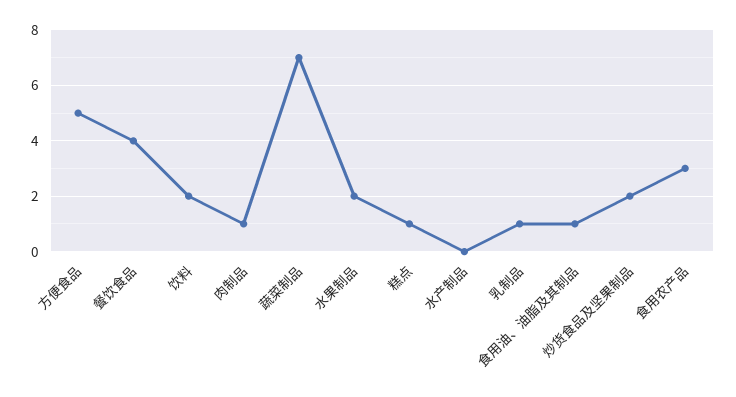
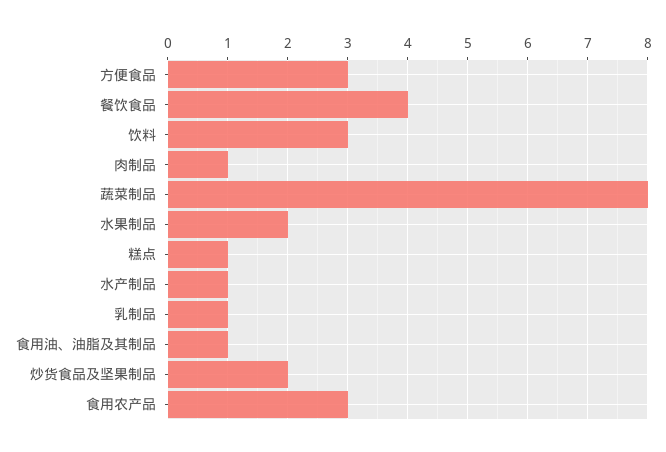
方便食品: 5 -> 3
饮料: 2 -> 3
蔬菜制品: 7 -> 8
水产制品: 0 -> 1

